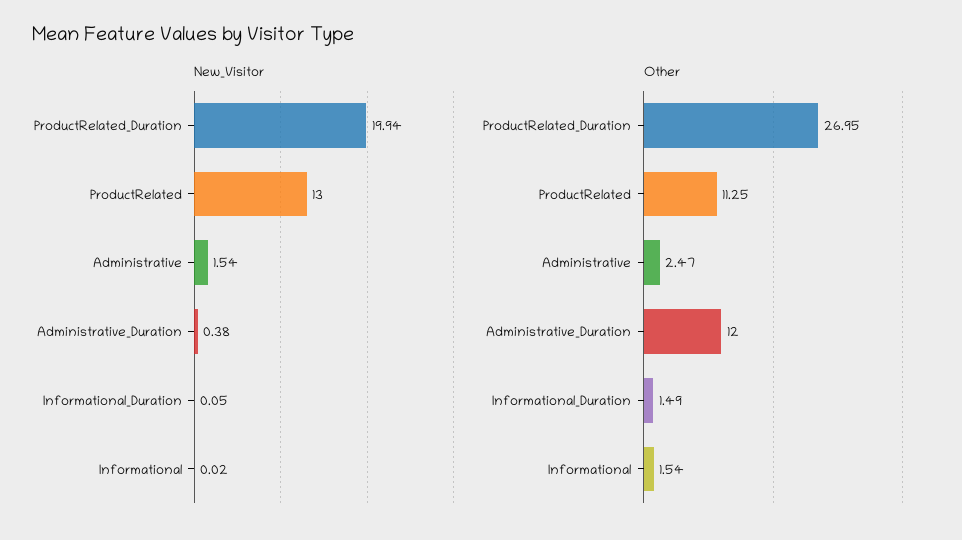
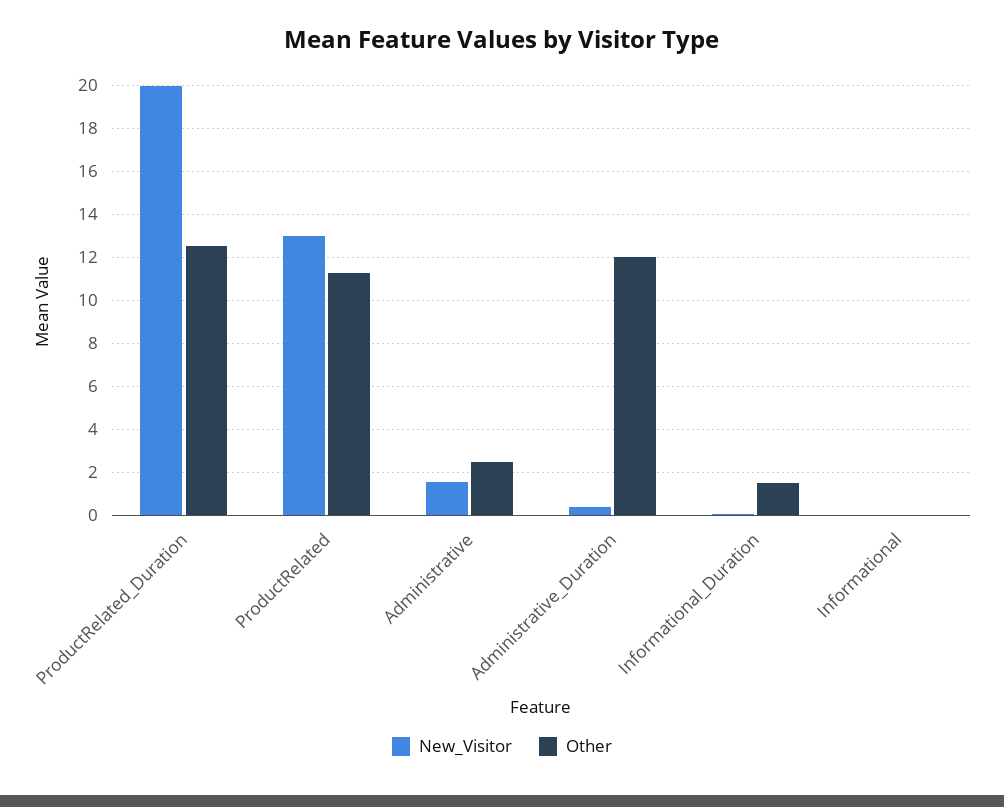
Other, ProductRelated_Duration: 26.95 -> 12.5
Other, Informational: 1.54 -> 0

